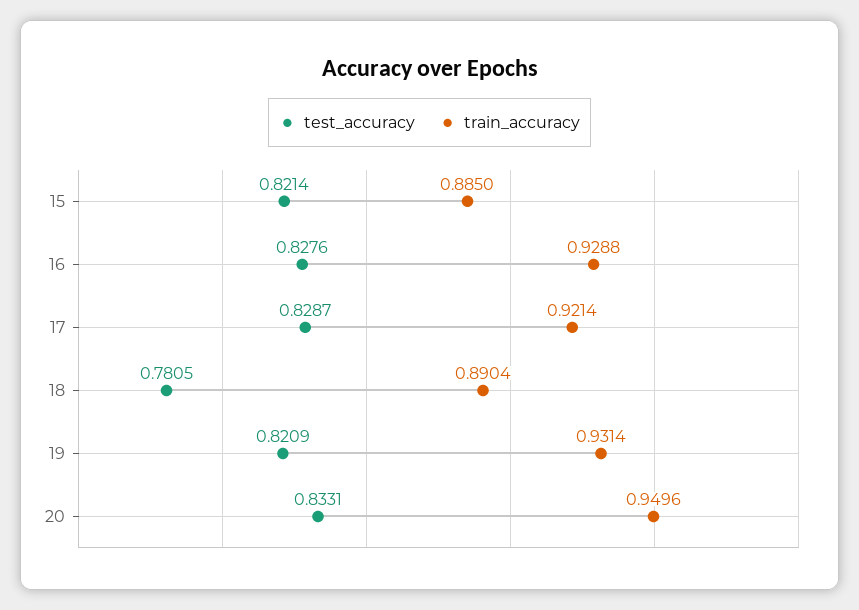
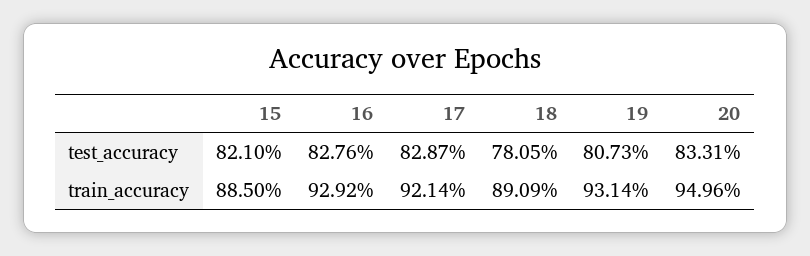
test_accuracy, 15: 0.8214 -> 0.821
train_accuracy, 16: 0.9288 -> 0.9292
train_accuracy, 18: 0.8904 -> 0.8909
test_accuracy, 19: 0.8209 -> 0.8073

